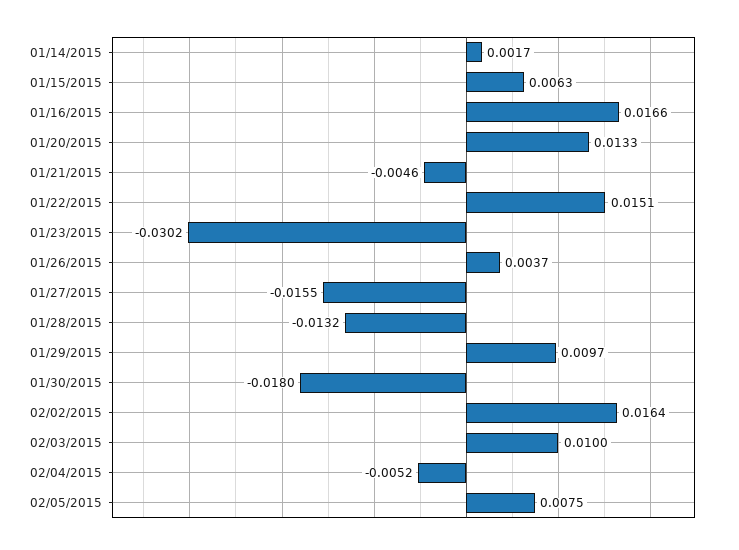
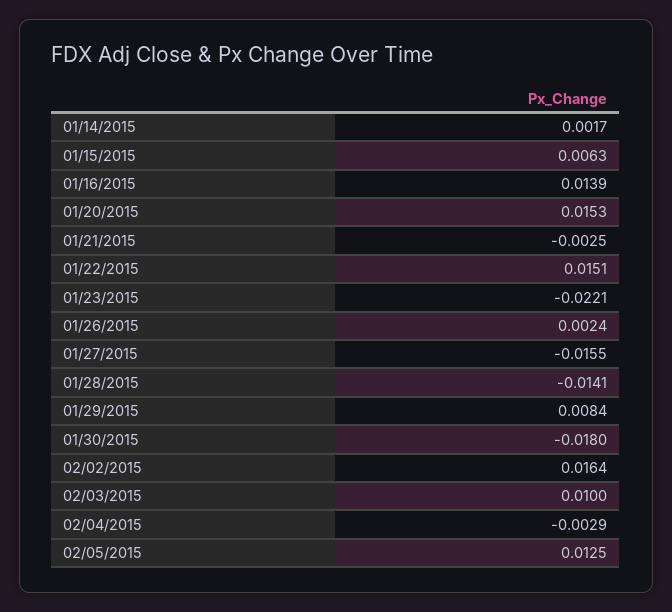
01/16/2015: 0.0166 -> 0.0139
01/20/2015: 0.0133 -> 0.0153
01/21/2015: -0.0046 -> -0.0025
01/23/2015: -0.0302 -> -0.0221
01/26/2015: 0.0037 -> 0.0024
01/28/2015: -0.0132 -> -0.0141
01/29/2015: 0.0097 -> 0.0084
02/04/2015: -0.0052 -> -0.0029
02/05/2015: 0.0075 -> 0.0125

